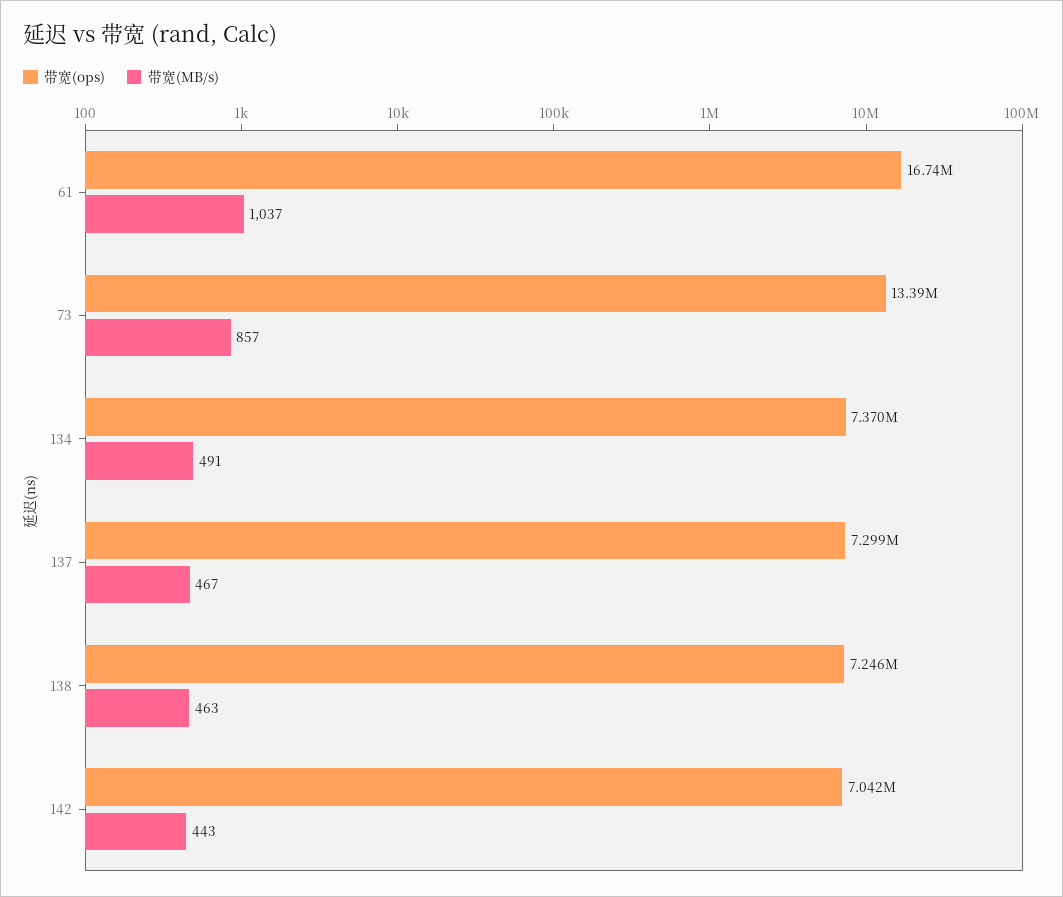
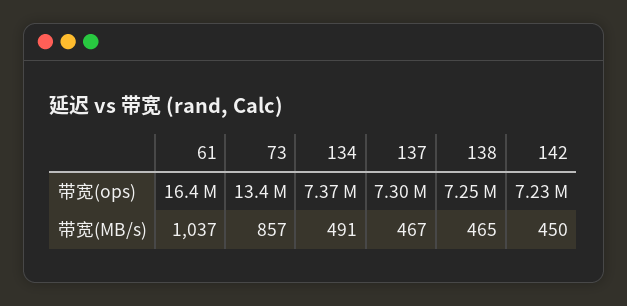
带宽(ops), 61: 16740000 -> 16400000
带宽(MB/s), 138: 463 -> 465
带宽(ops), 142: 7042000 -> 7230000
带宽(MB/s), 142: 443 -> 450

